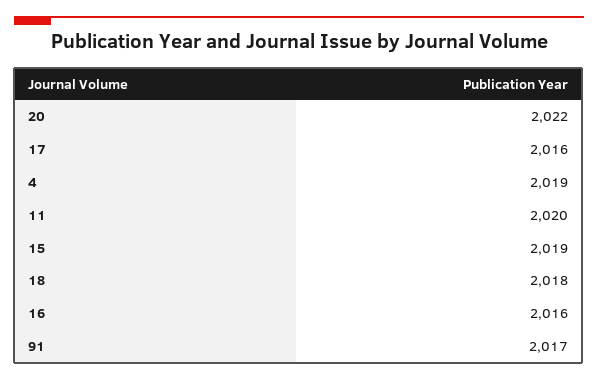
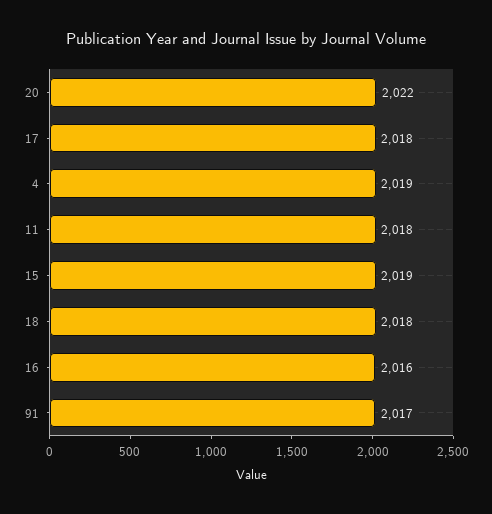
17: 2016 -> 2018
11: 2020 -> 2018

